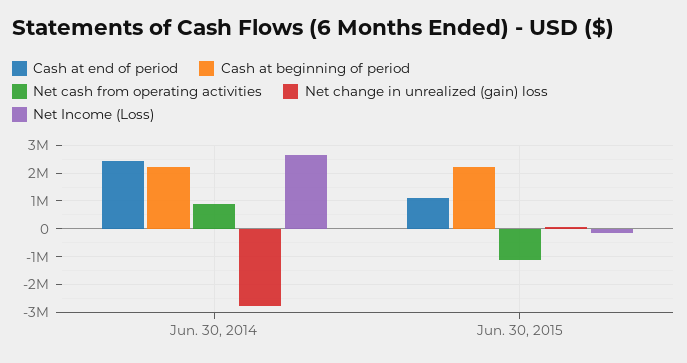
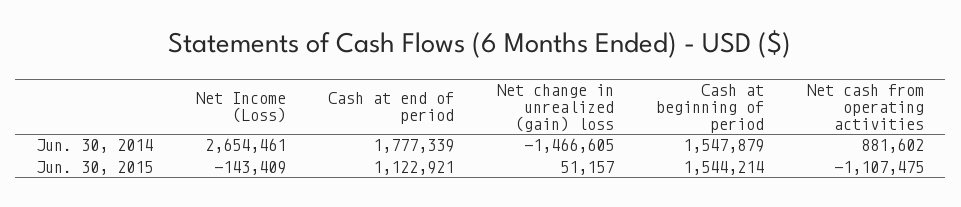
Cash at end of period, Jun. 30, 2014: 2500000 -> 1777339
Cash at beginning of period, Jun. 30, 2014: 2250000 -> 1547879
Net change in unrealized (gain) loss, Jun. 30, 2014: -2750000 -> -1466605
Cash at beginning of period, Jun. 30, 2015: 2250000 -> 1544214

